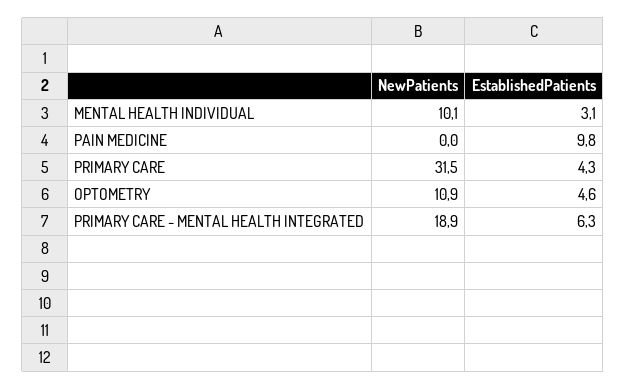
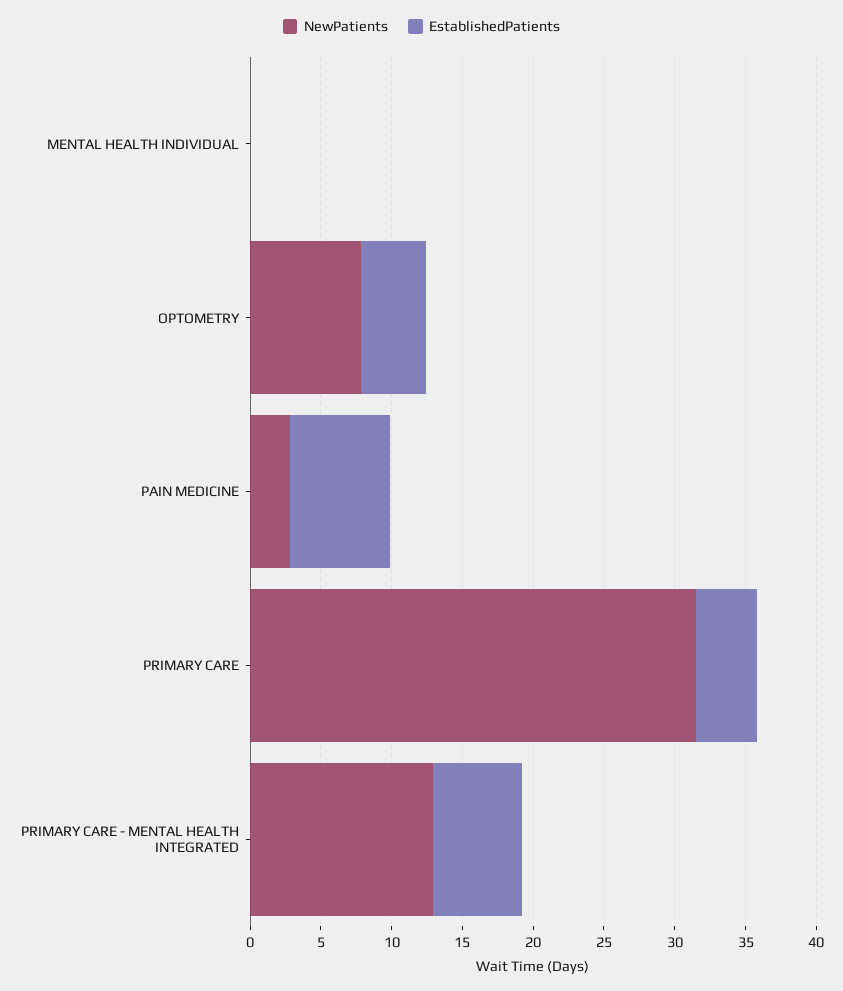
NewPatients, MENTAL HEALTH INDIVIDUAL: 10.1 -> 0
EstablishedPatients, MENTAL HEALTH INDIVIDUAL: 3.1 -> 0
NewPatients, PAIN MEDICINE: 0 -> 3
EstablishedPatients, PAIN MEDICINE: 9.8 -> 7
NewPatients, OPTOMETRY: 10.9 -> 8
NewPatients, PRIMARY CARE - MENTAL HEALTH INTEGRATED: 18.9 -> 13

